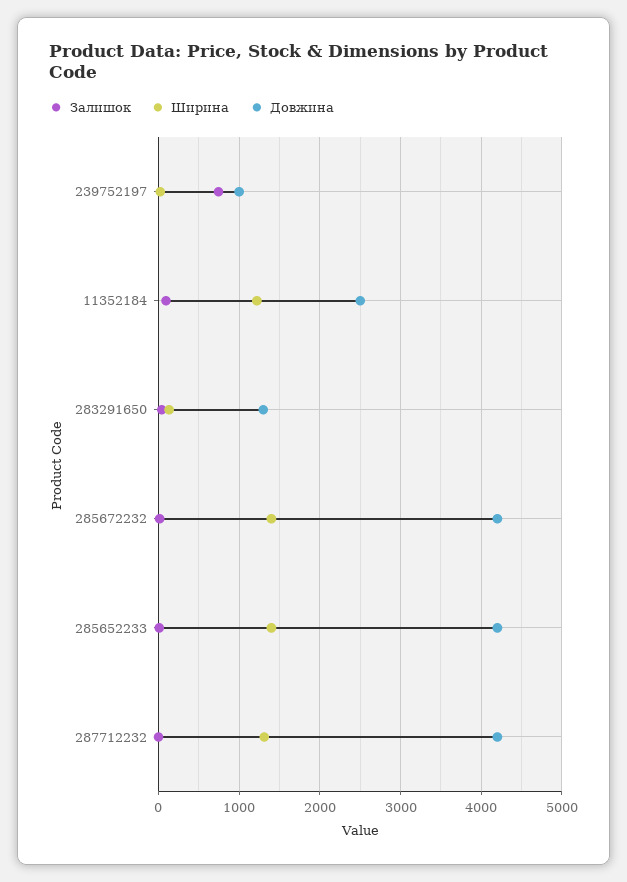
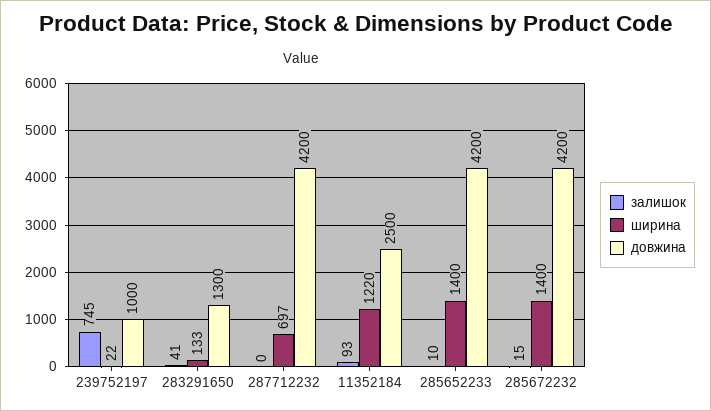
Ширина, 287712232: 1300 -> 697

